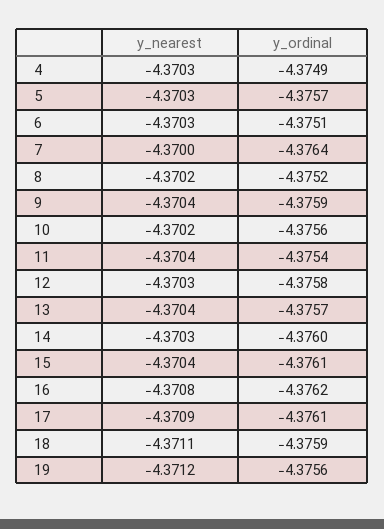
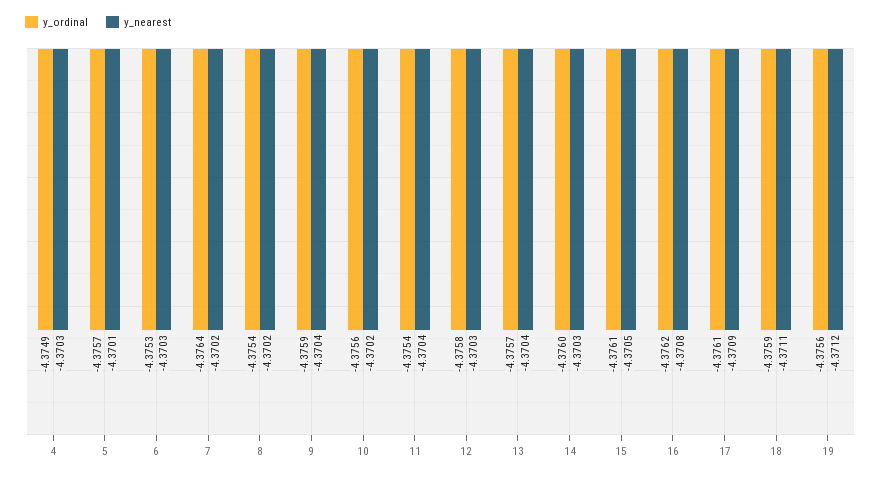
y_nearest, 5: -4.3703 -> -4.3701
y_ordinal, 6: -4.3751 -> -4.3753
y_nearest, 7: -4.37 -> -4.3702
y_ordinal, 8: -4.3752 -> -4.3754
y_nearest, 15: -4.3704 -> -4.3705

